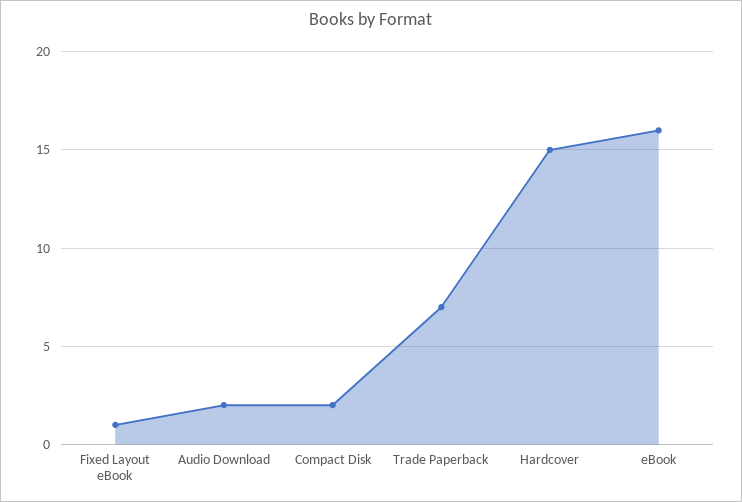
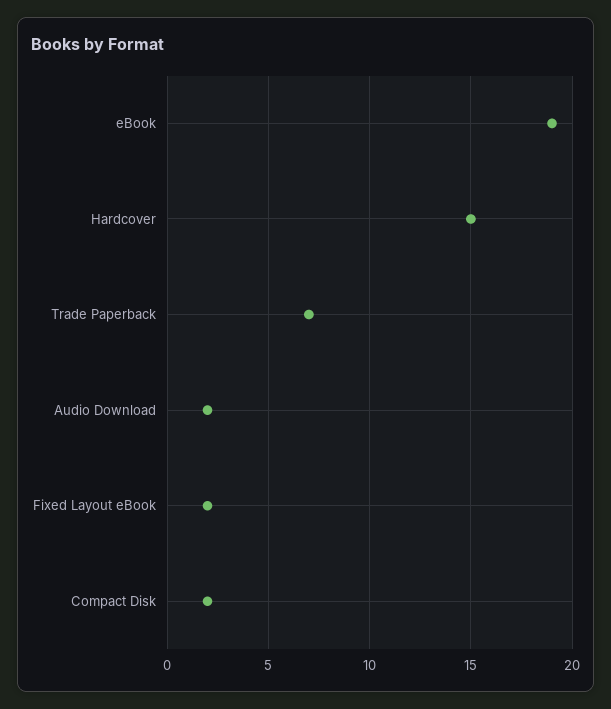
Fixed Layout eBook: 1 -> 2
eBook: 16 -> 19

